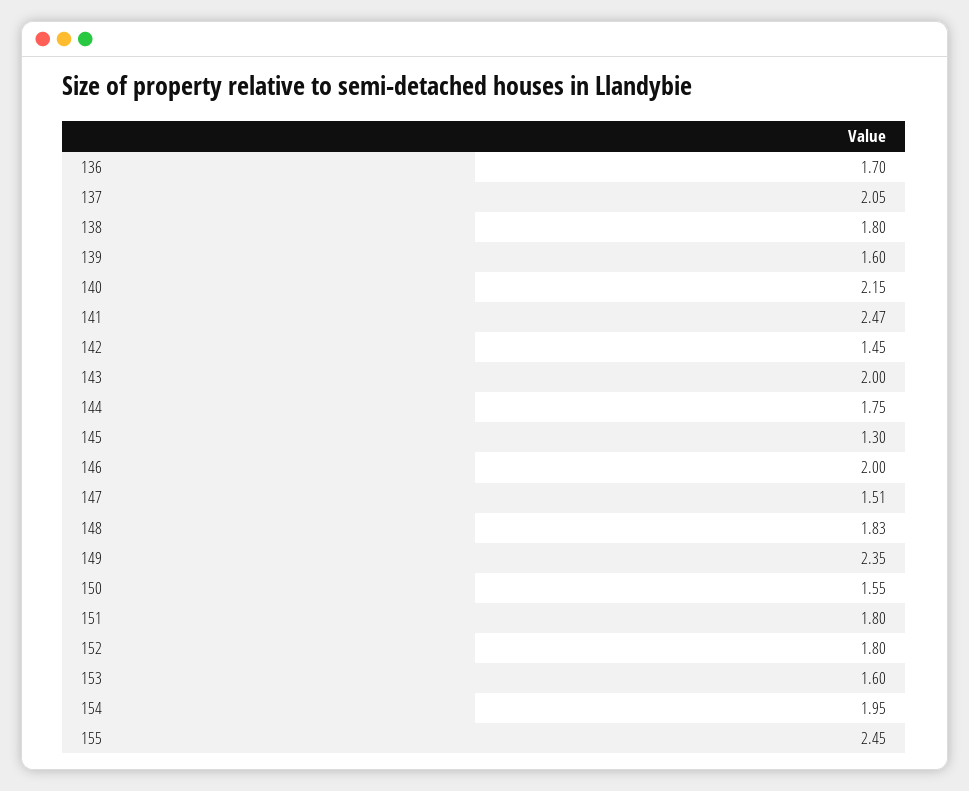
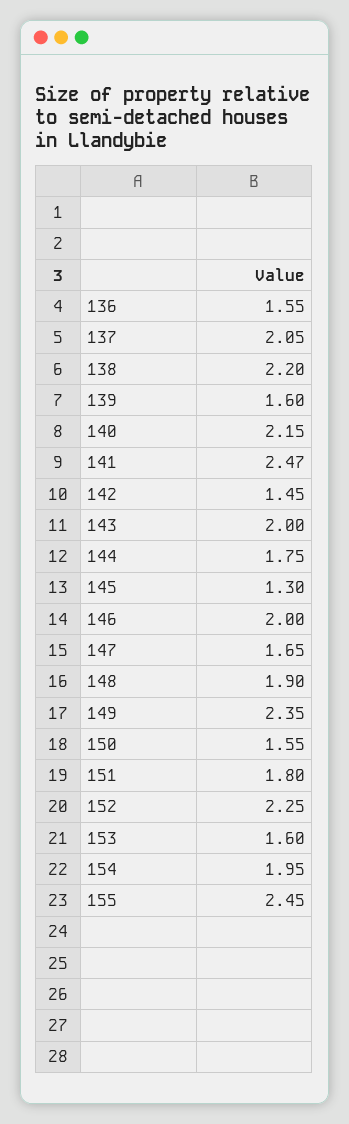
136: 1.7 -> 1.55
138: 1.8 -> 2.2
147: 1.51 -> 1.65
148: 1.83 -> 1.9
152: 1.8 -> 2.25

